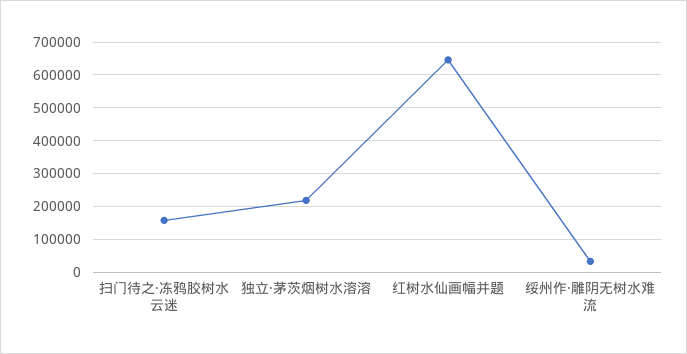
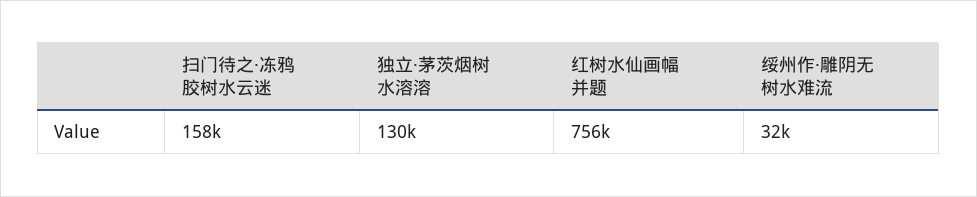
独立·茅茨烟树水溶溶: 220000 -> 130000
红树水仙画幅并题: 640000 -> 756000

